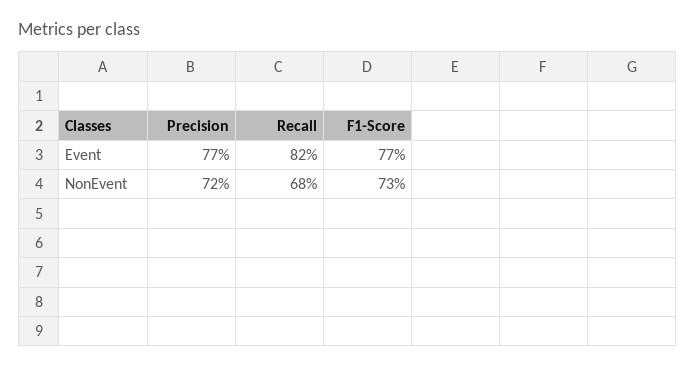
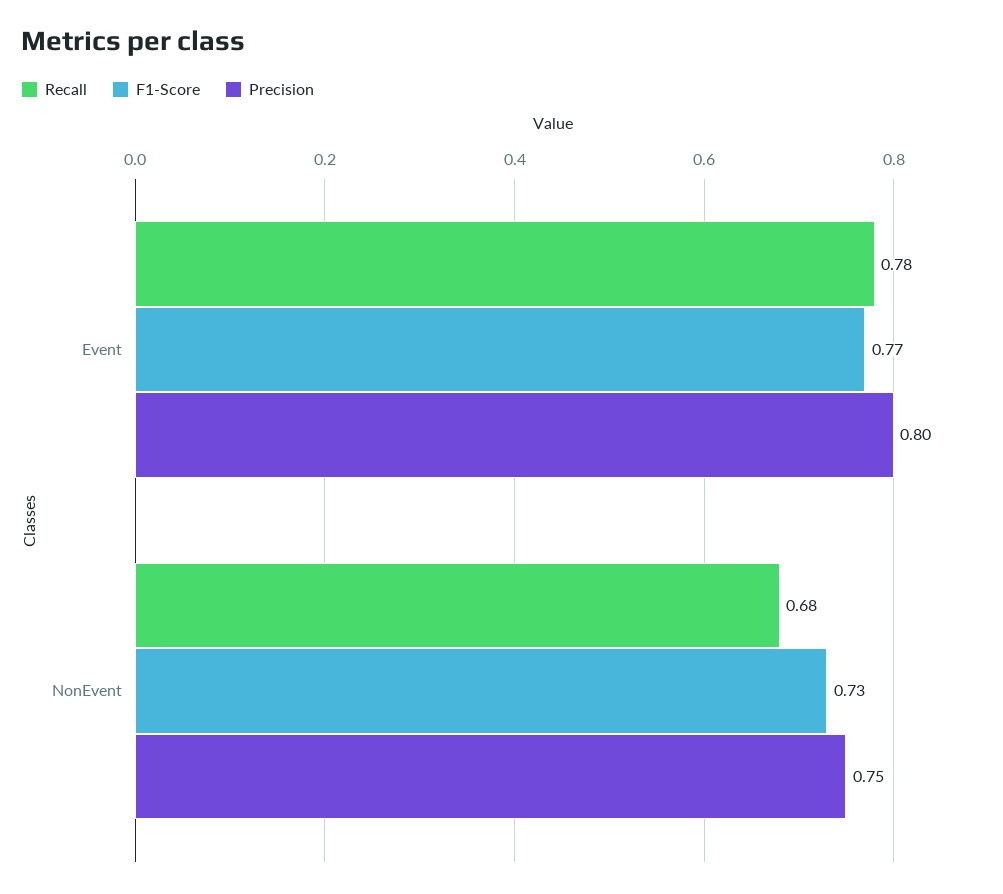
Precision, Event: 0.77 -> 0.8
Recall, Event: 0.82 -> 0.78
Precision, NonEvent: 0.72 -> 0.75

